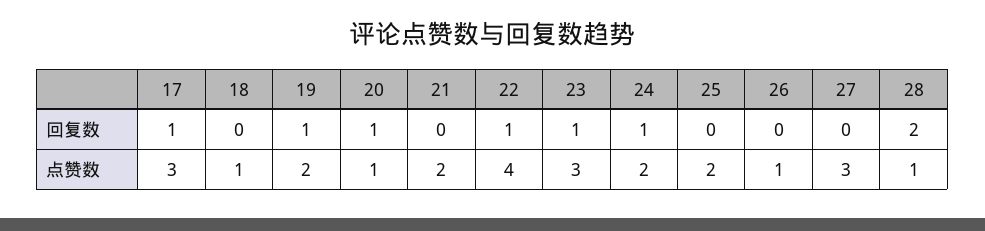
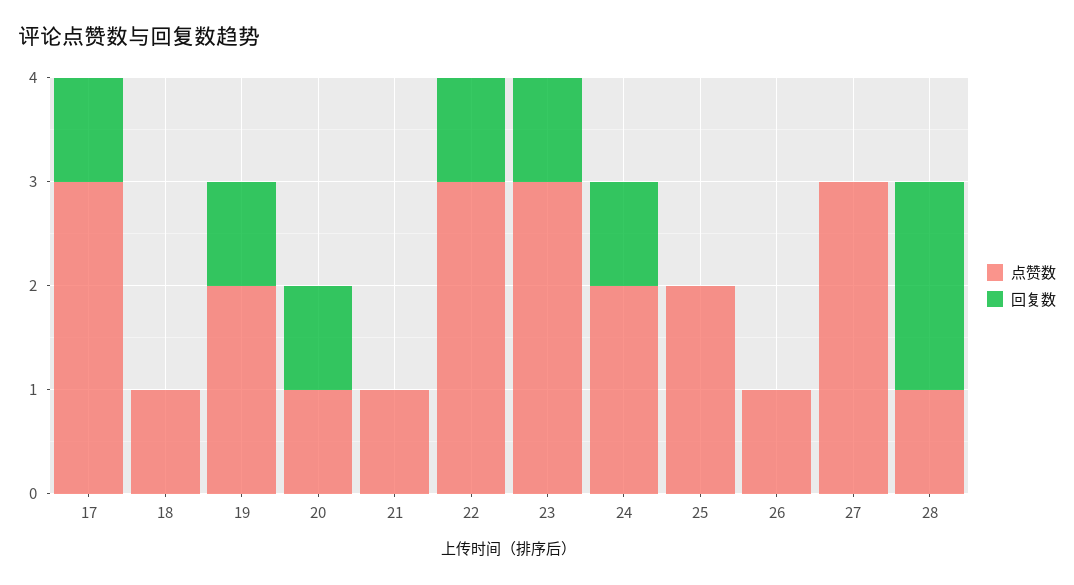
点赞数, 21: 2 -> 1
点赞数, 22: 4 -> 3

